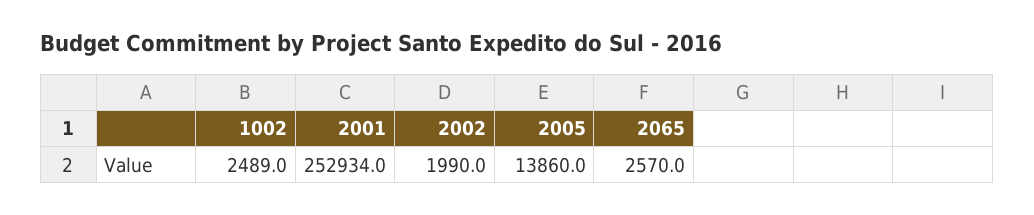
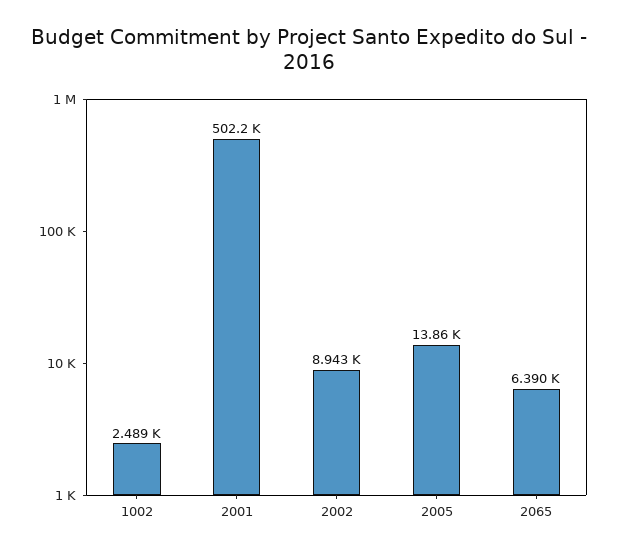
2001: 252934 -> 502200
2002: 1990 -> 8943
2065: 2570 -> 6390

